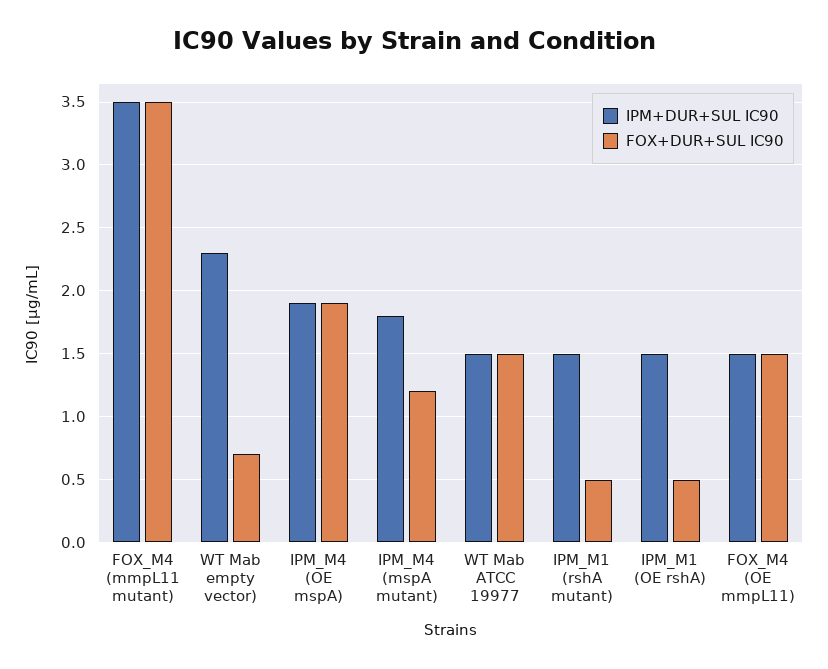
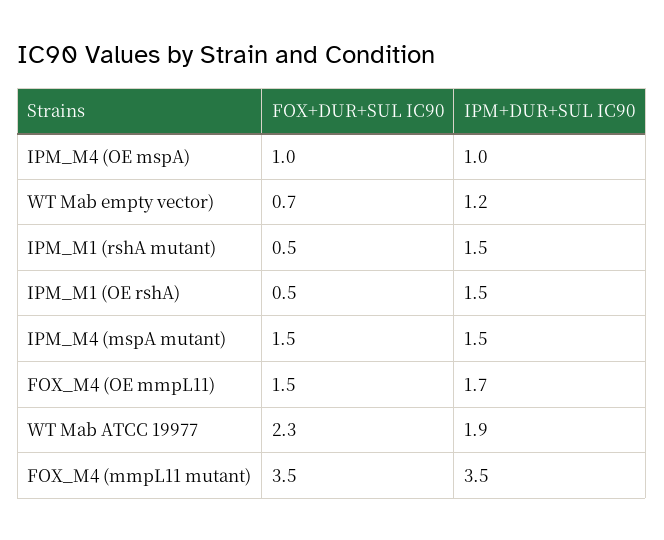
IPM+DUR+SUL IC90, WT Mab empty vector): 2.3 -> 1.2
IPM+DUR+SUL IC90, IPM_M4 (OE mspA): 1.9 -> 1
FOX+DUR+SUL IC90, IPM_M4 (OE mspA): 1.9 -> 1
IPM+DUR+SUL IC90, IPM_M4 (mspA mutant): 1.8 -> 1.5
FOX+DUR+SUL IC90, IPM_M4 (mspA mutant): 1.2 -> 1.5
IPM+DUR+SUL IC90, WT Mab ATCC 19977: 1.5 -> 1.9
FOX+DUR+SUL IC90, WT Mab ATCC 19977: 1.5 -> 2.3
IPM+DUR+SUL IC90, FOX_M4 (OE mmpL11): 1.5 -> 1.7

